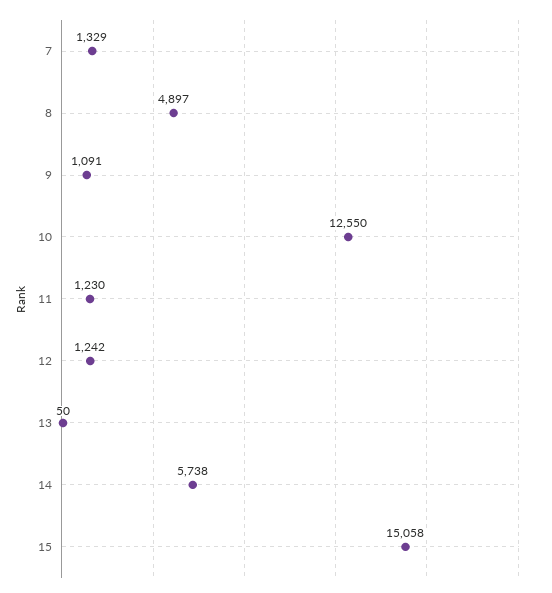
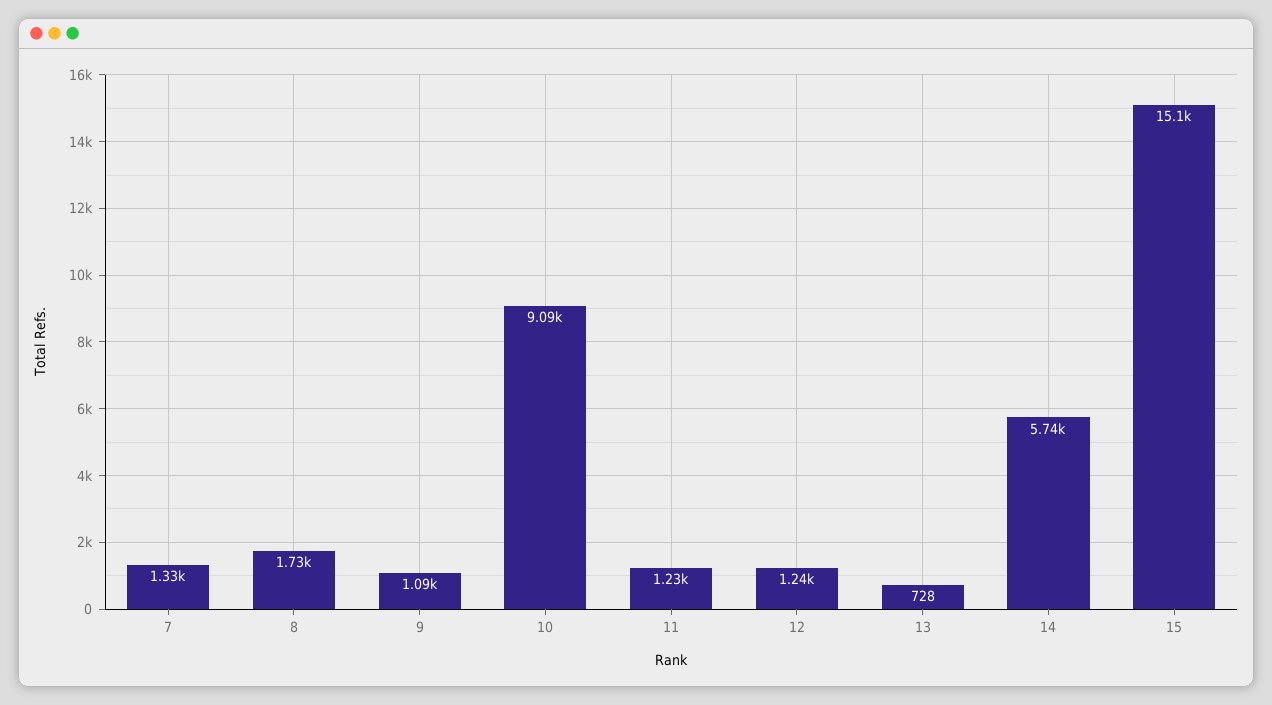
8: 4897 -> 1730
10: 12550 -> 9090
13: 50 -> 728

